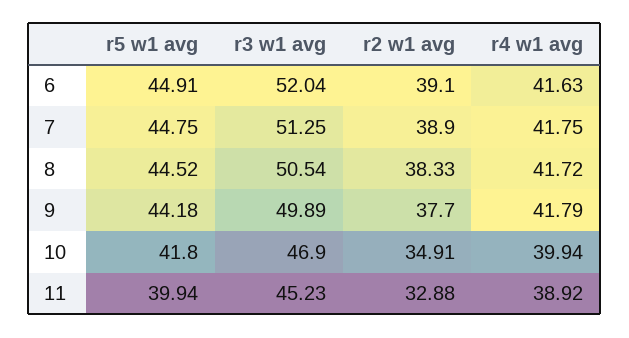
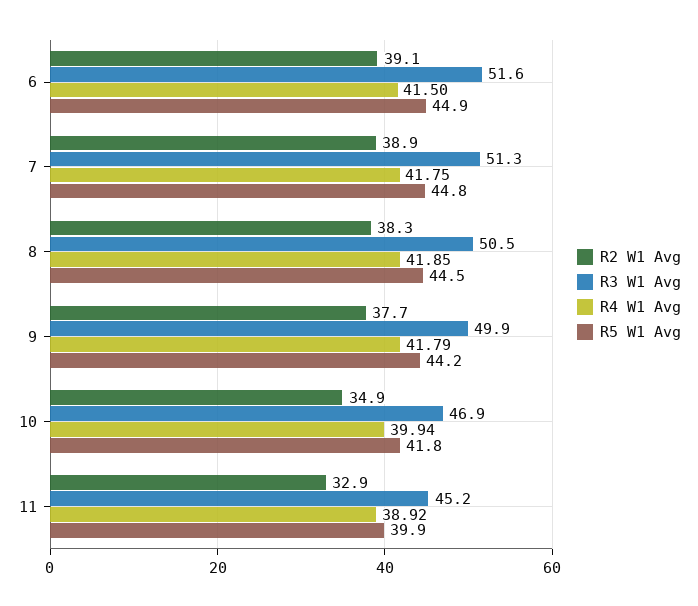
r3 w1 avg, 6: 52.04 -> 51.6
r4 w1 avg, 6: 41.63 -> 41.5
r4 w1 avg, 8: 41.72 -> 41.85

